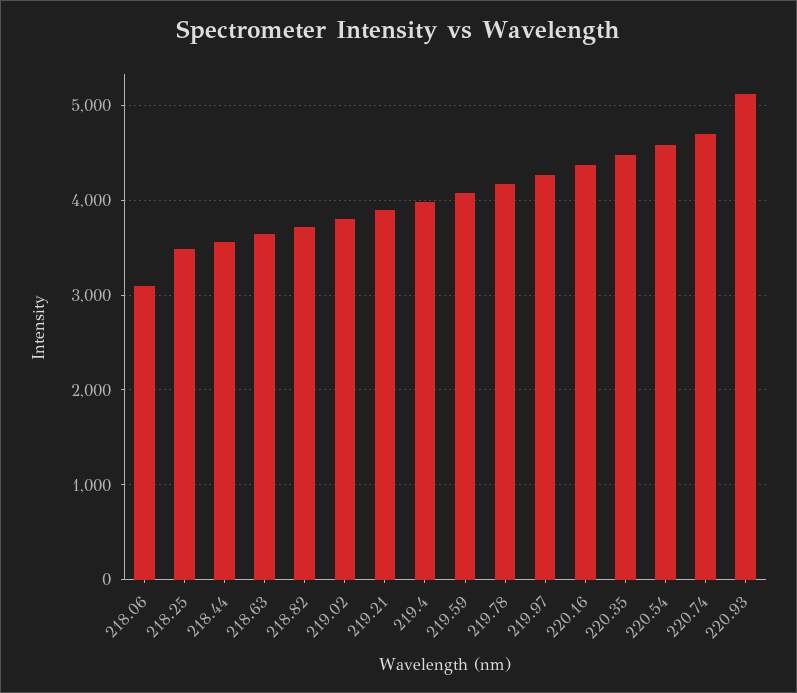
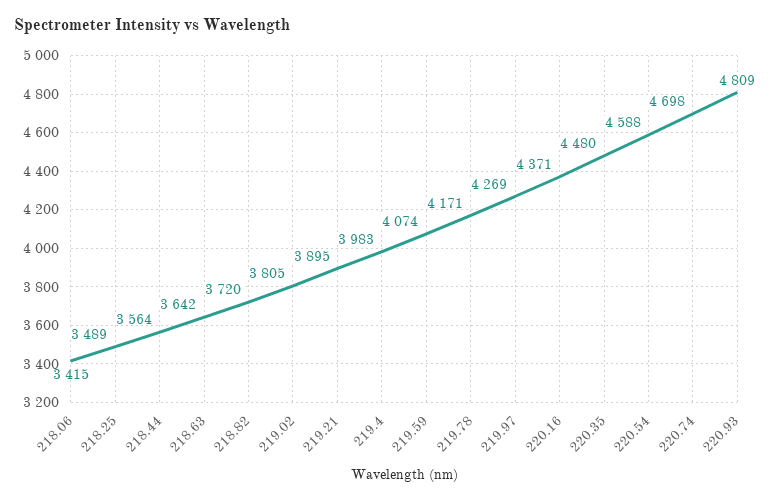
218.06: 3100 -> 3415
220.93: 5100 -> 4809

